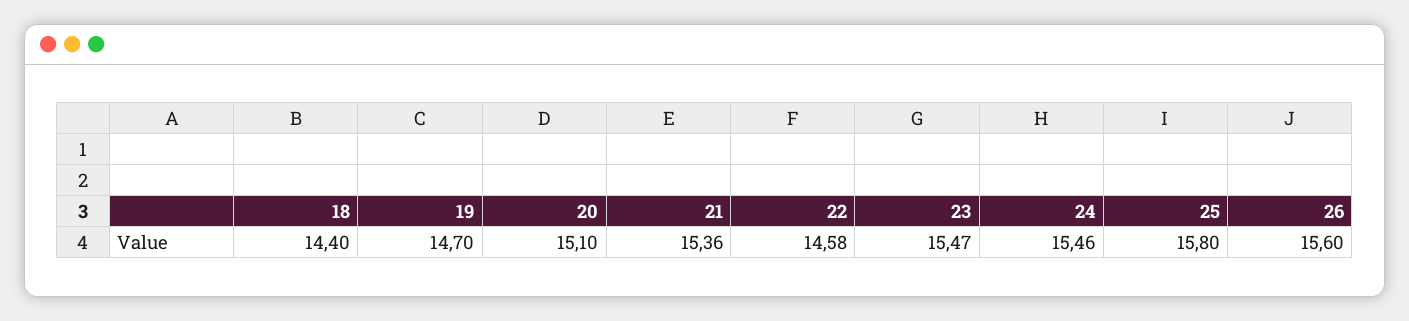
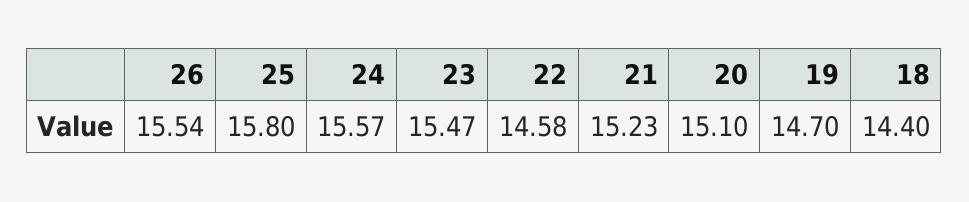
21: 15.36 -> 15.23
24: 15.46 -> 15.57
26: 15.6 -> 15.54

